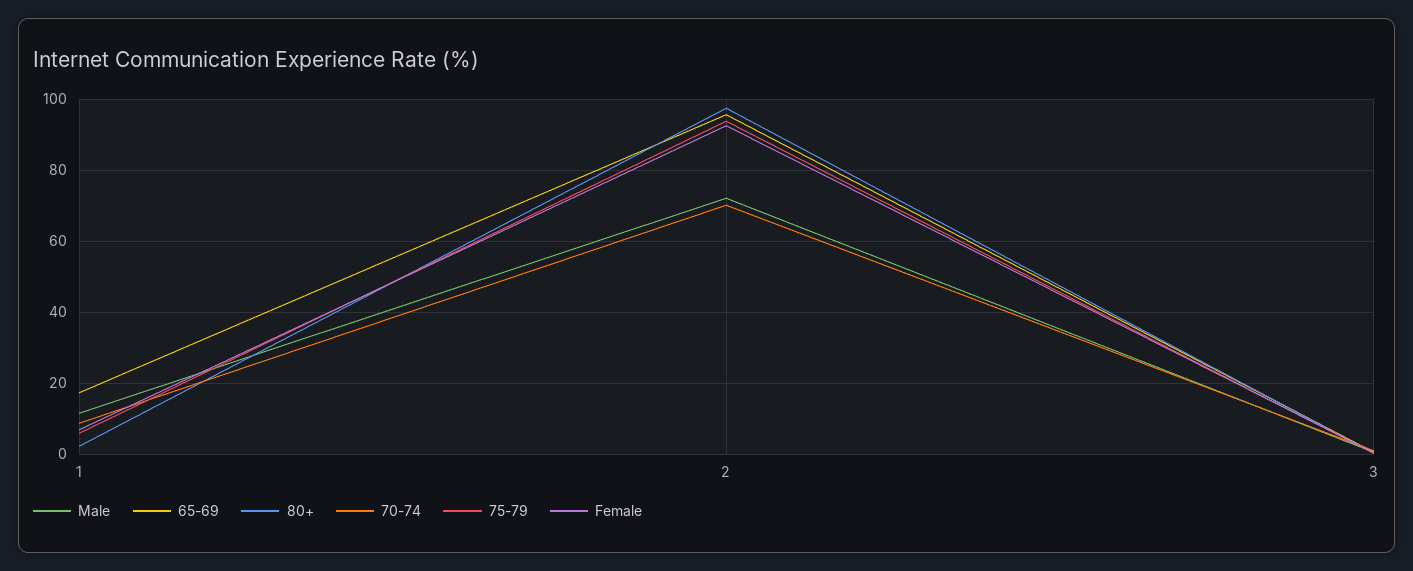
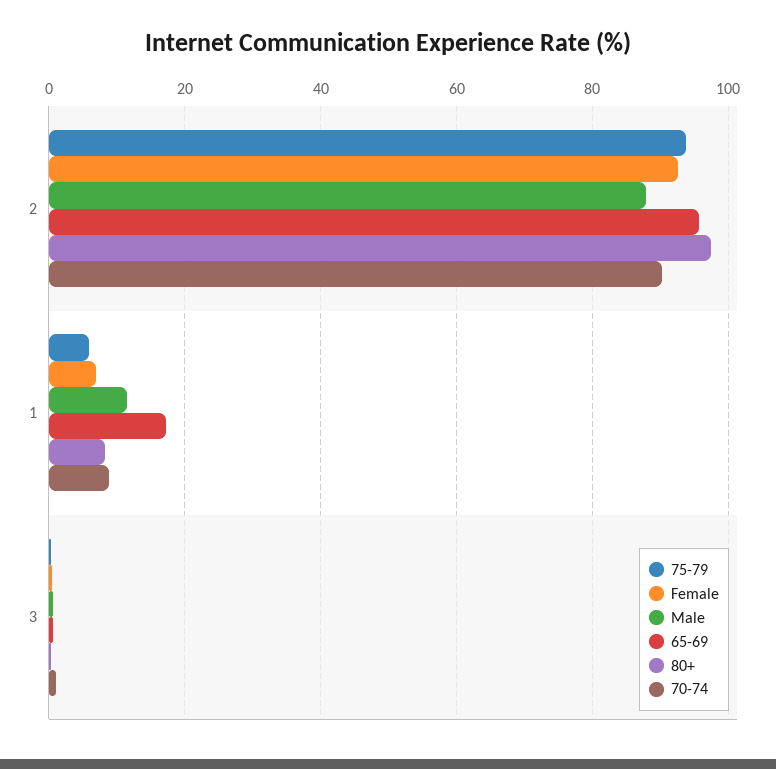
80+, 1: 2 -> 8
Male, 2: 72 -> 88
70-74, 2: 70 -> 90

